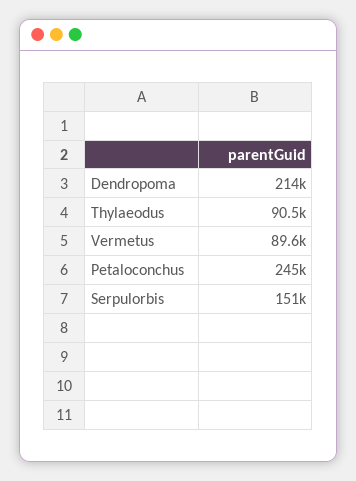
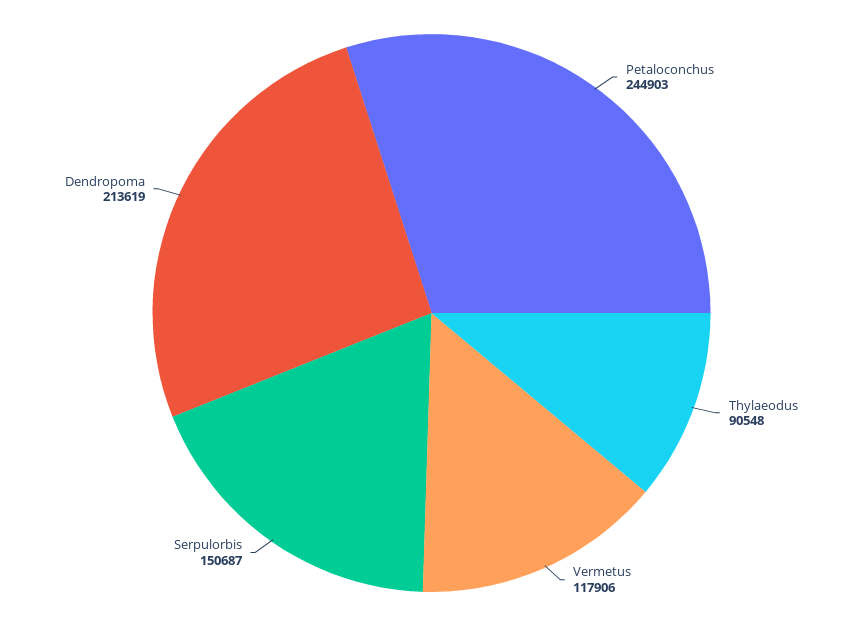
Vermetus: 89600 -> 117906

